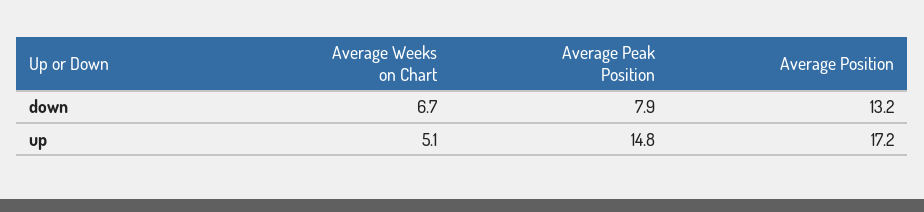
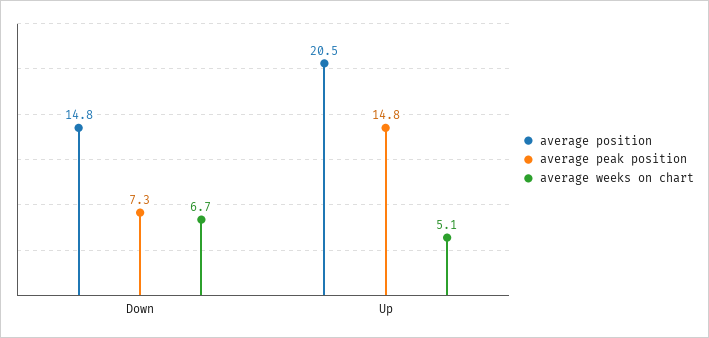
Average Peak Position, down: 7.9 -> 7.3
Average Position, down: 13.2 -> 14.8
Average Position, up: 17.2 -> 20.5

